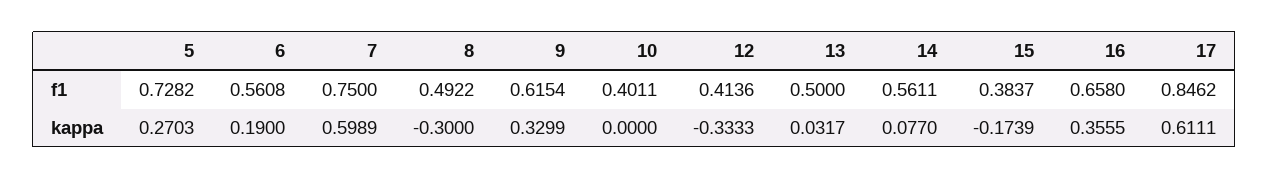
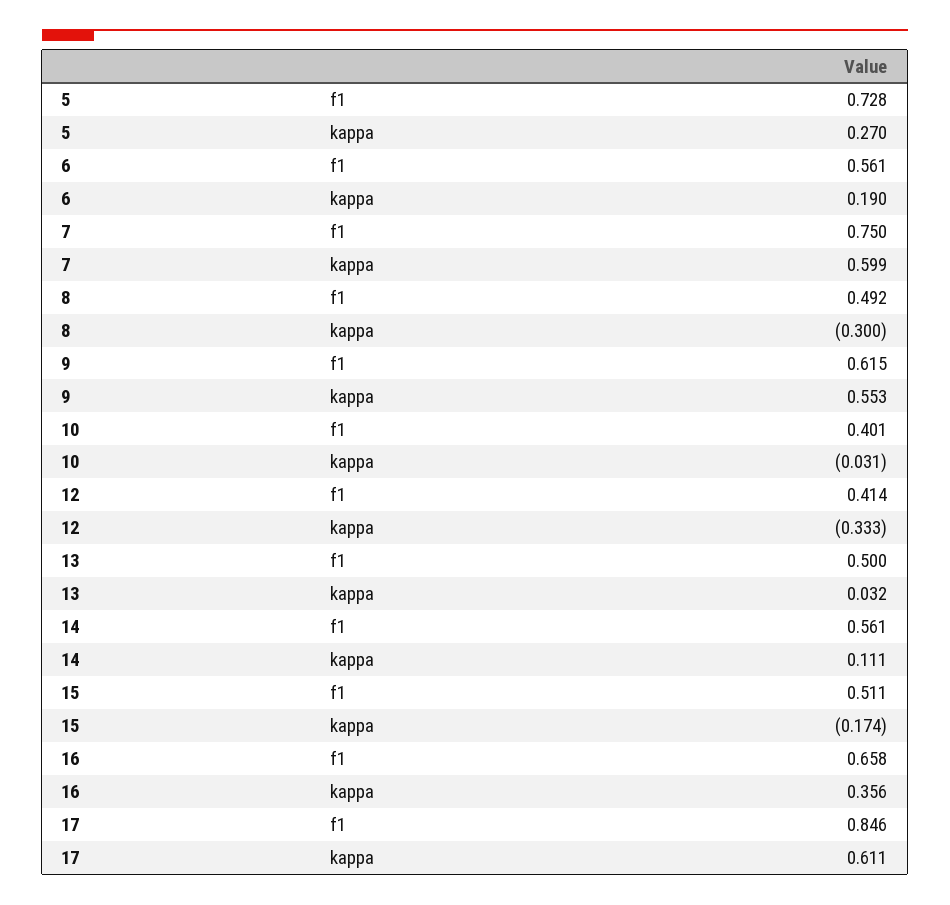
15, f1: 0.3837 -> 0.511
9, kappa: 0.3299 -> 0.553
10, kappa: 0 -> -0.031
14, kappa: 0.077 -> 0.111

